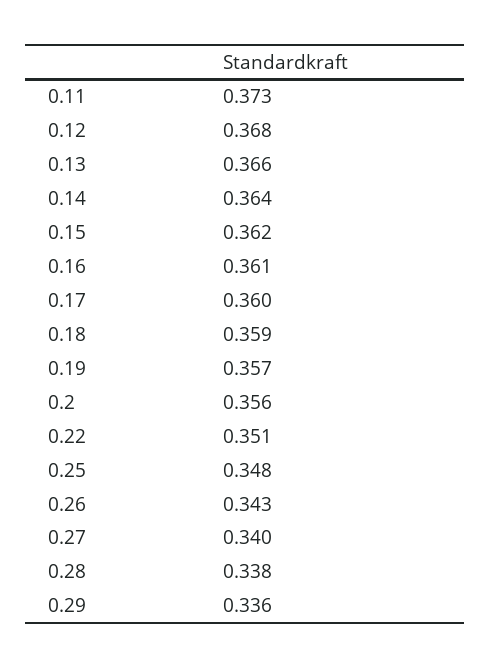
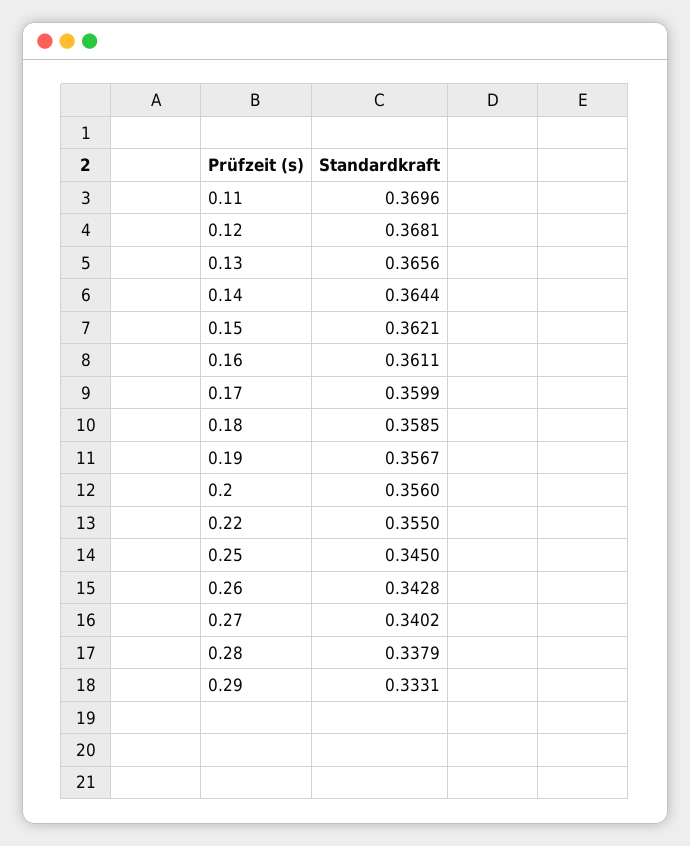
0.11: 0.373 -> 0.3696
0.22: 0.351 -> 0.355
0.25: 0.348 -> 0.345
0.29: 0.336 -> 0.3331

